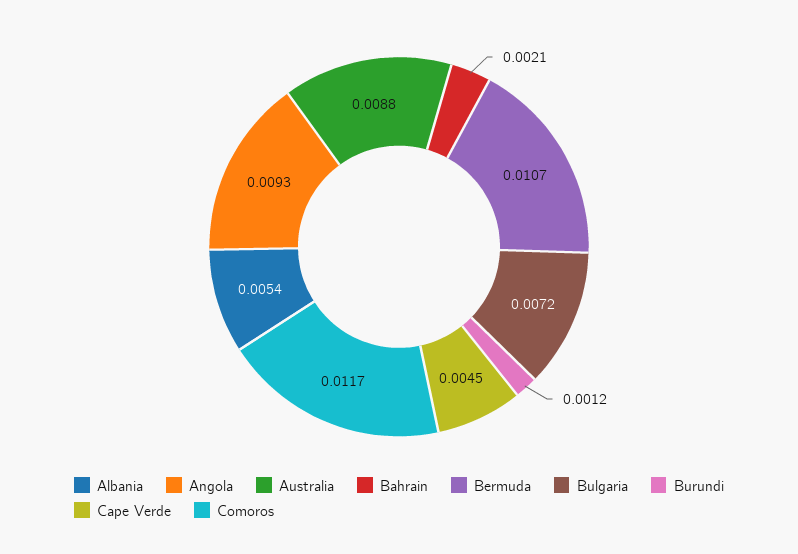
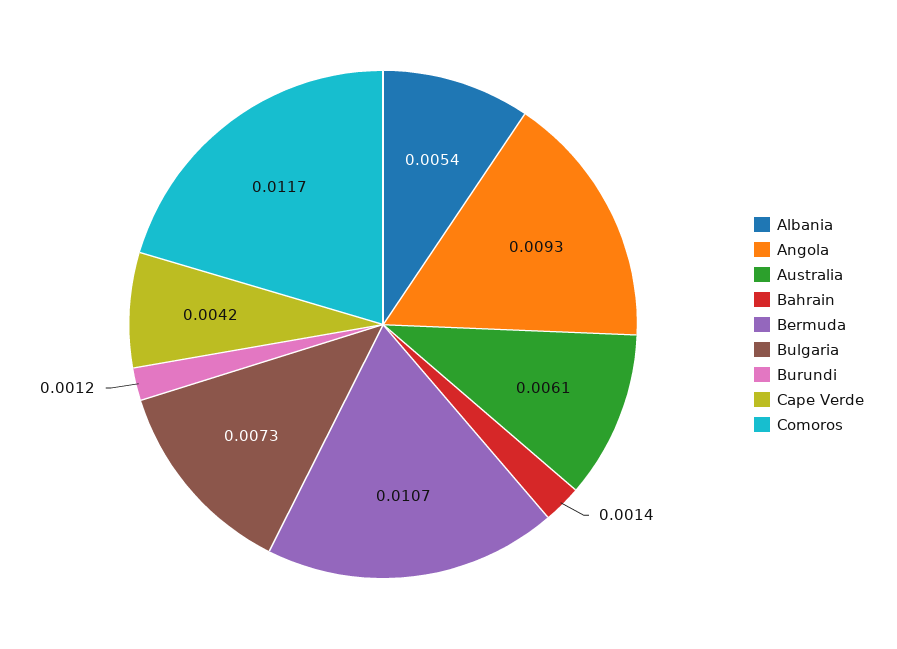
Australia: 0.0088 -> 0.0061
Bahrain: 0.0021 -> 0.0014
Bulgaria: 0.0072 -> 0.0073
Cape Verde: 0.0045 -> 0.0042

